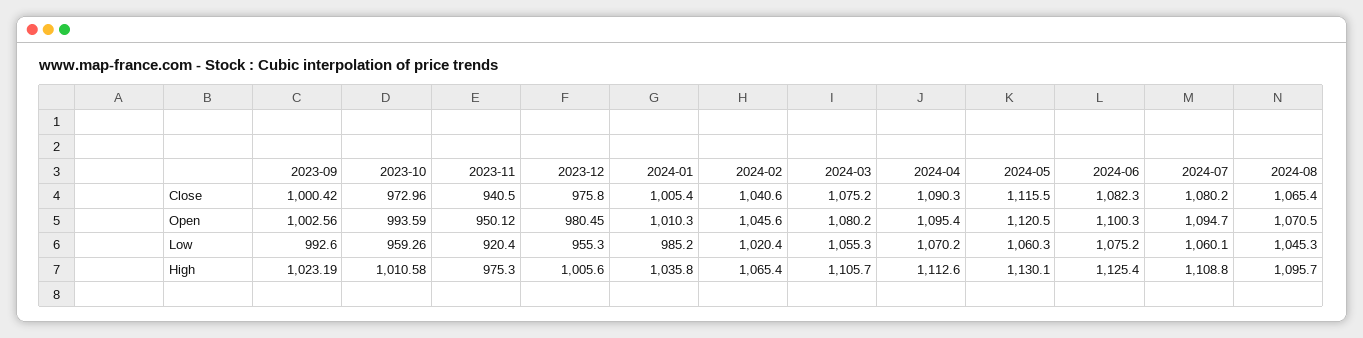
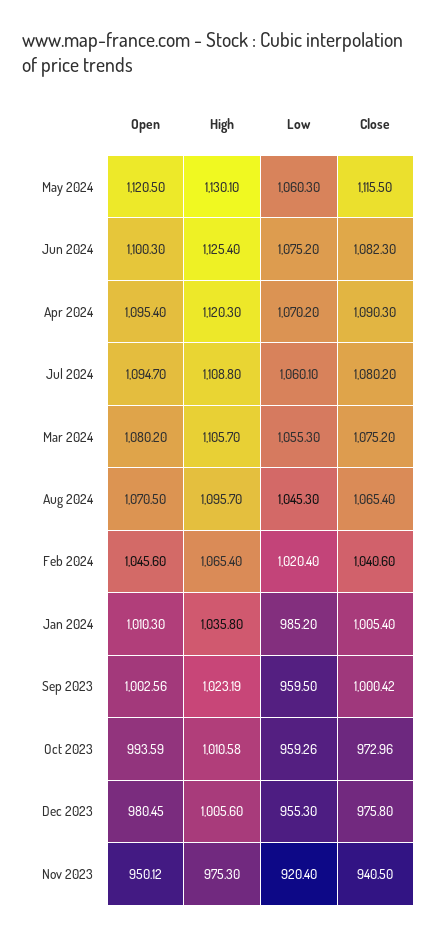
2023-09, Low: 992.6 -> 959.5
2024-04, High: 1112.6 -> 1120.3

